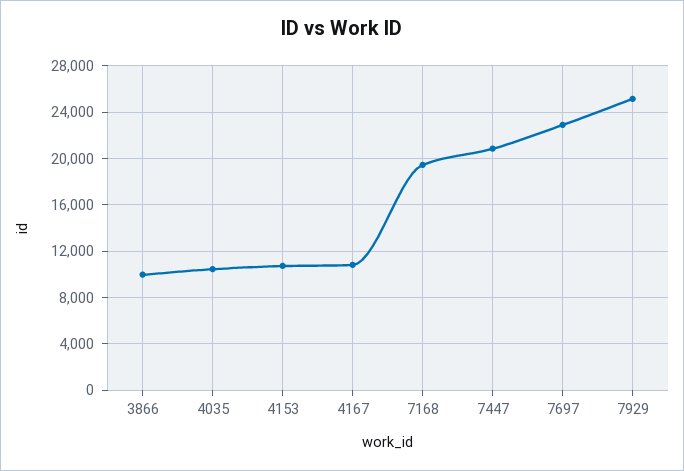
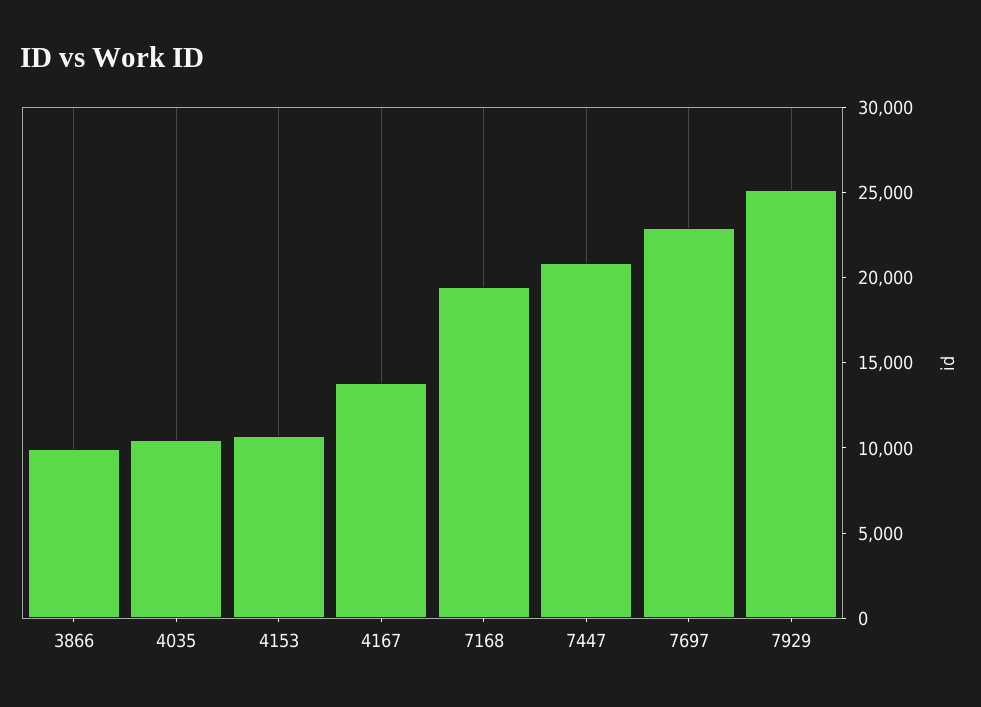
4167: 11000 -> 14000

